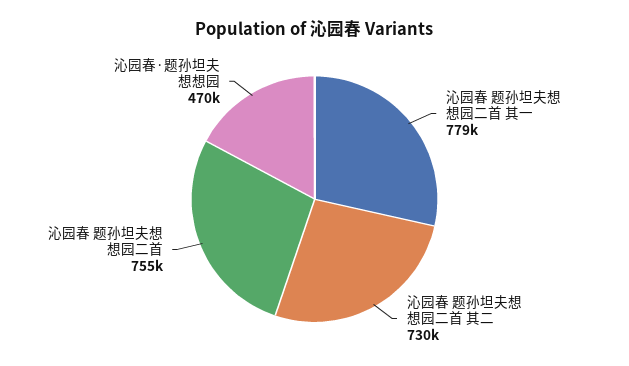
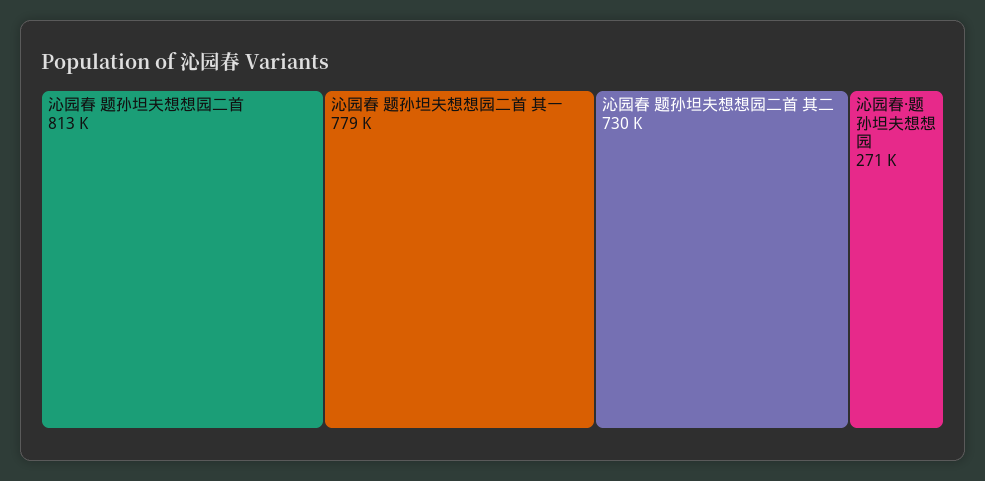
沁园春 题孙坦夫想想园二首: 755000 -> 813000
沁园春·题孙坦夫想想园: 470000 -> 271000

